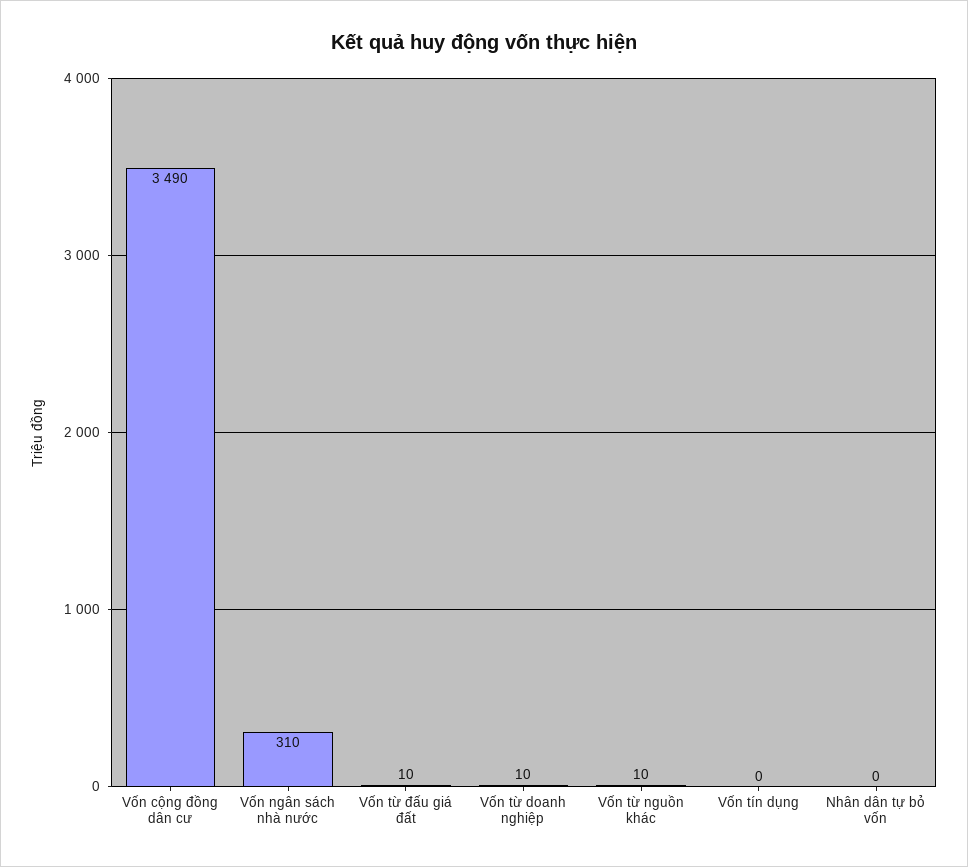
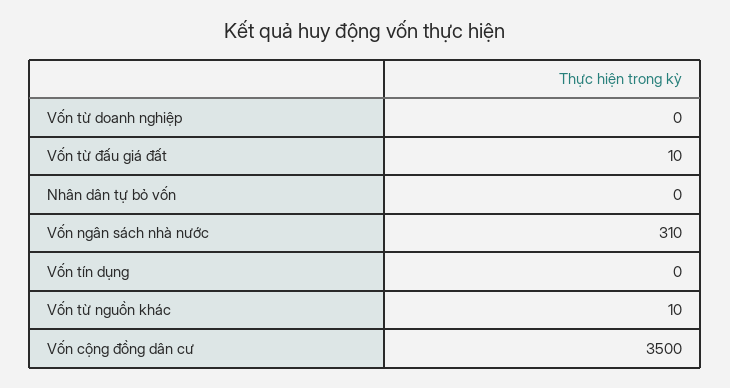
Vốn cộng đồng dân cư: 3490 -> 3500
Vốn từ doanh nghiệp: 10 -> 0

